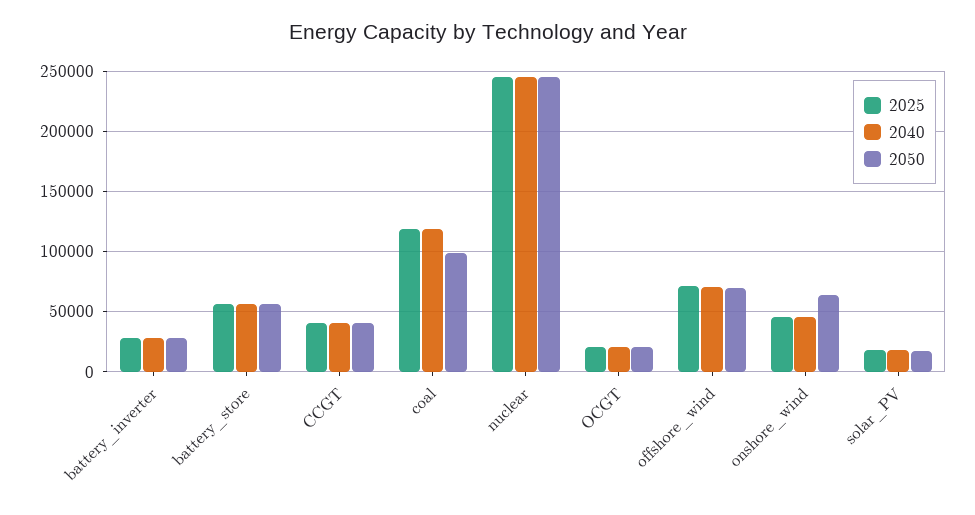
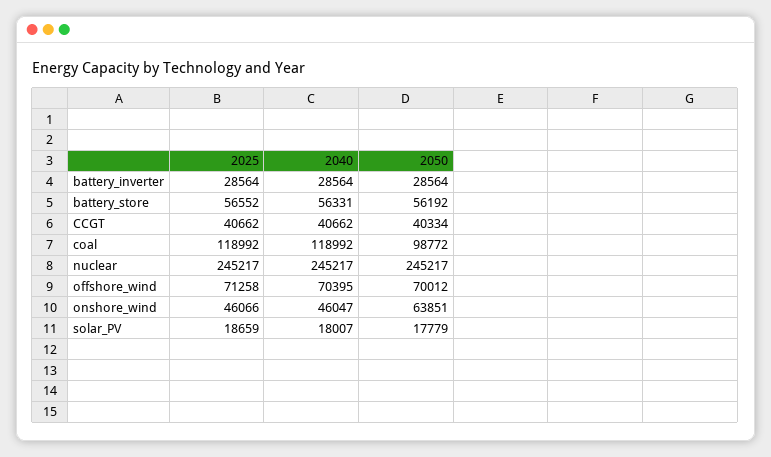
2025, OCGT: 20000 -> none
2040, OCGT: 20000 -> none
2050, OCGT: 20000 -> none

